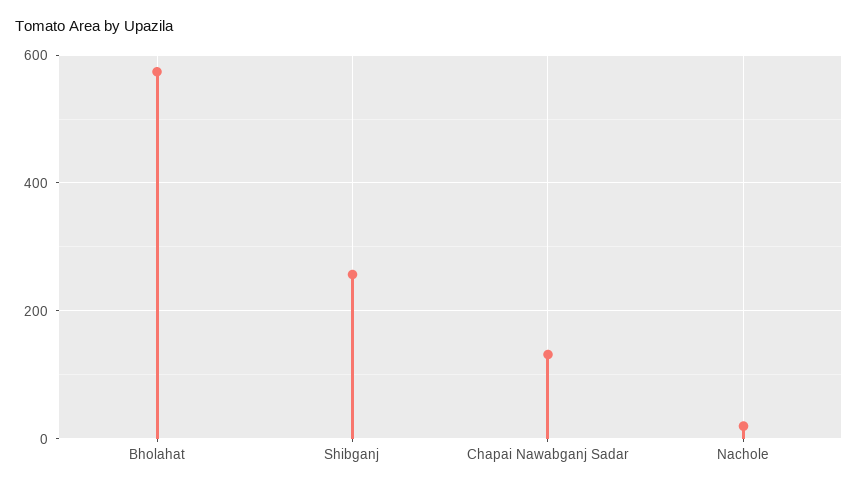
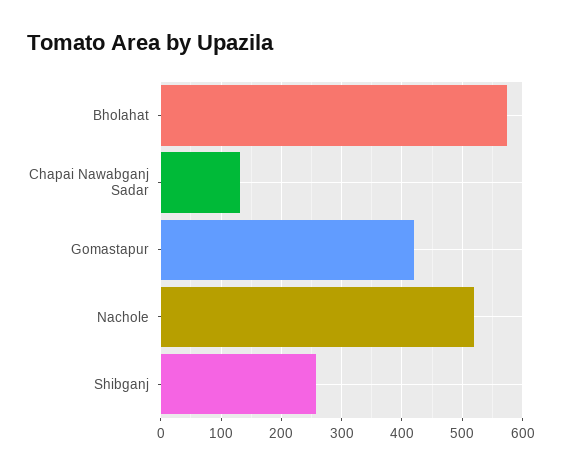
Nachole: 20 -> 520
Gomastapur: none -> 420

